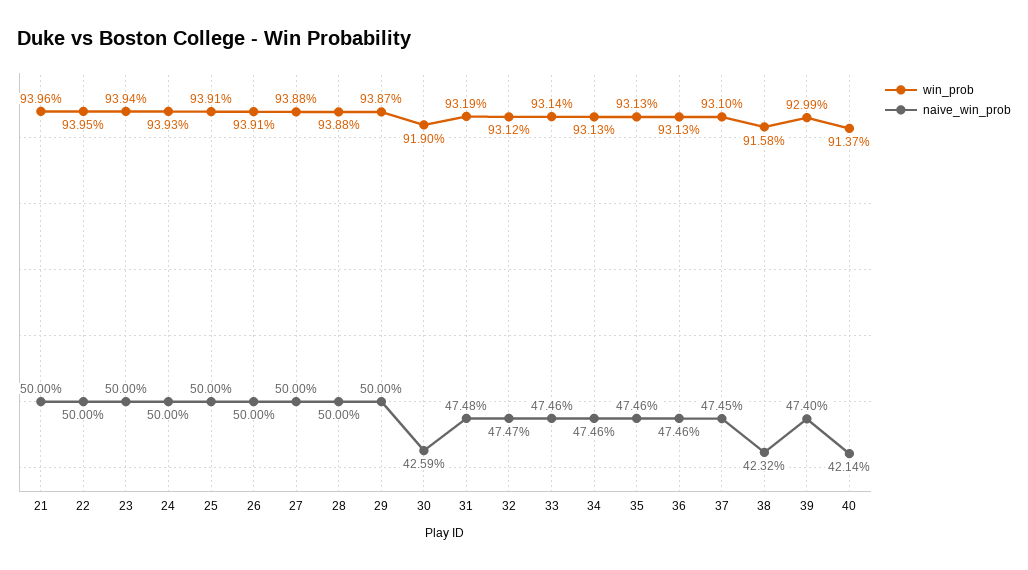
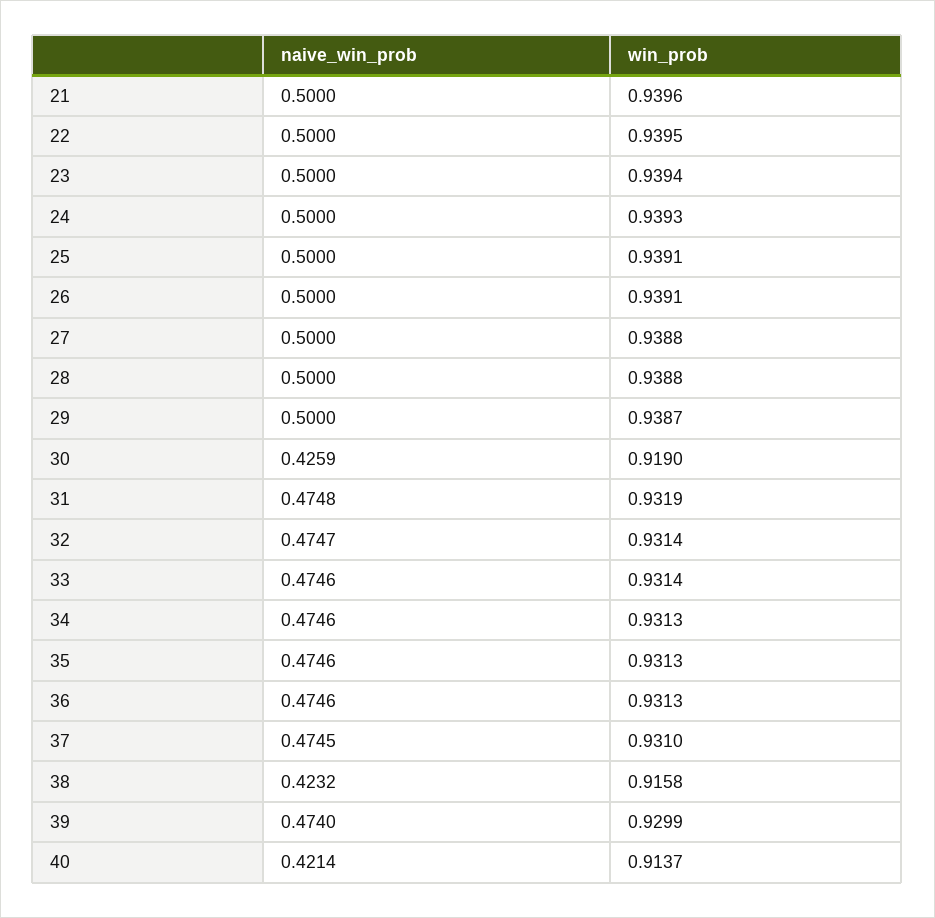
win_prob, 32: 0.9312 -> 0.9314

